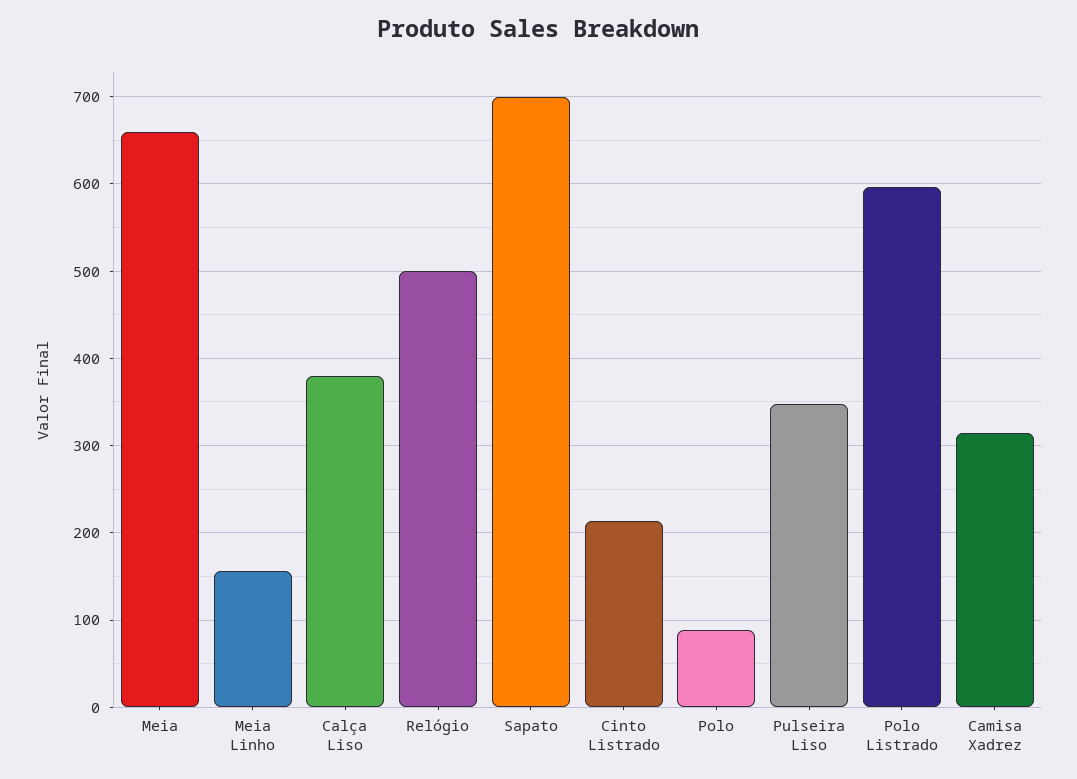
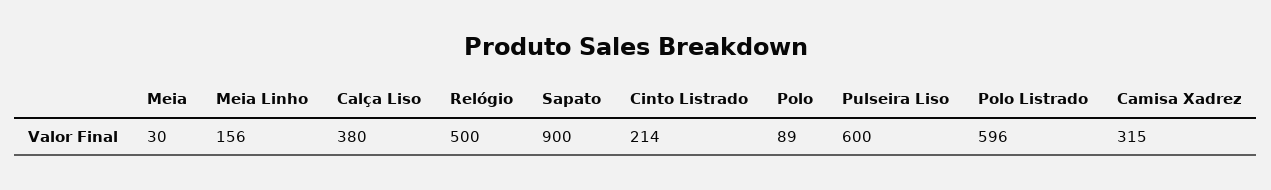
Meia: 660 -> 30
Sapato: 700 -> 900
Pulseira Liso: 350 -> 600

